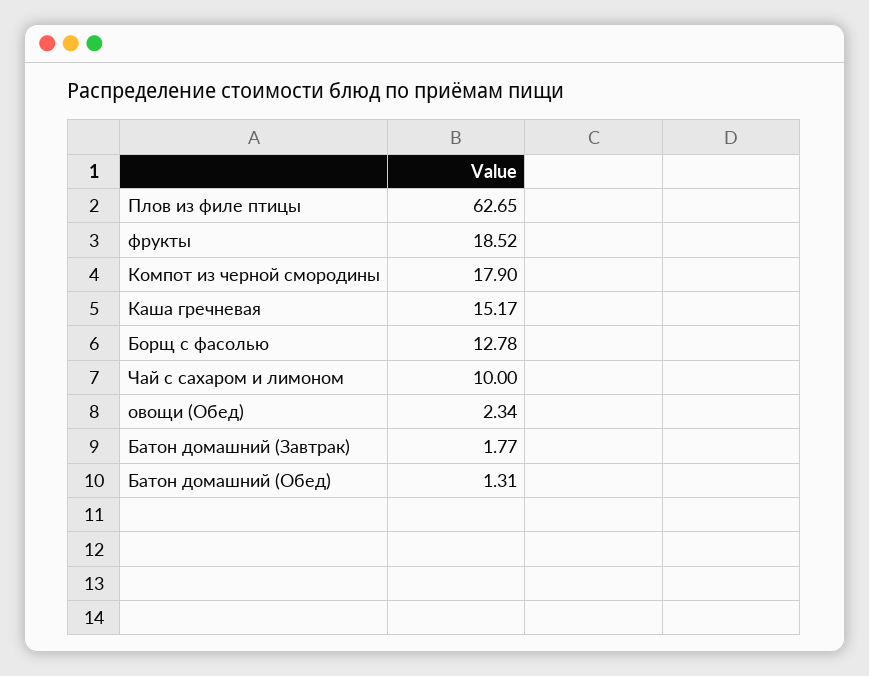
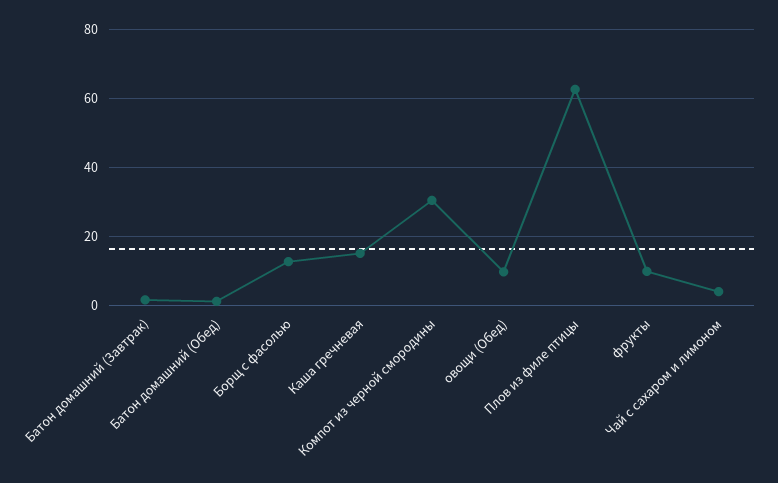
фрукты: 18.52 -> 10
Компот из черной смородины: 17.9 -> 30
Чай с сахаром и лимоном: 10 -> 4
овощи (Обед): 2.34 -> 10

